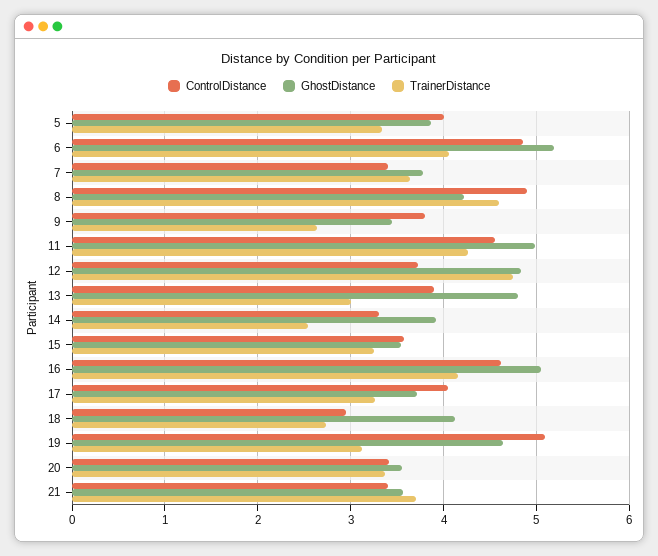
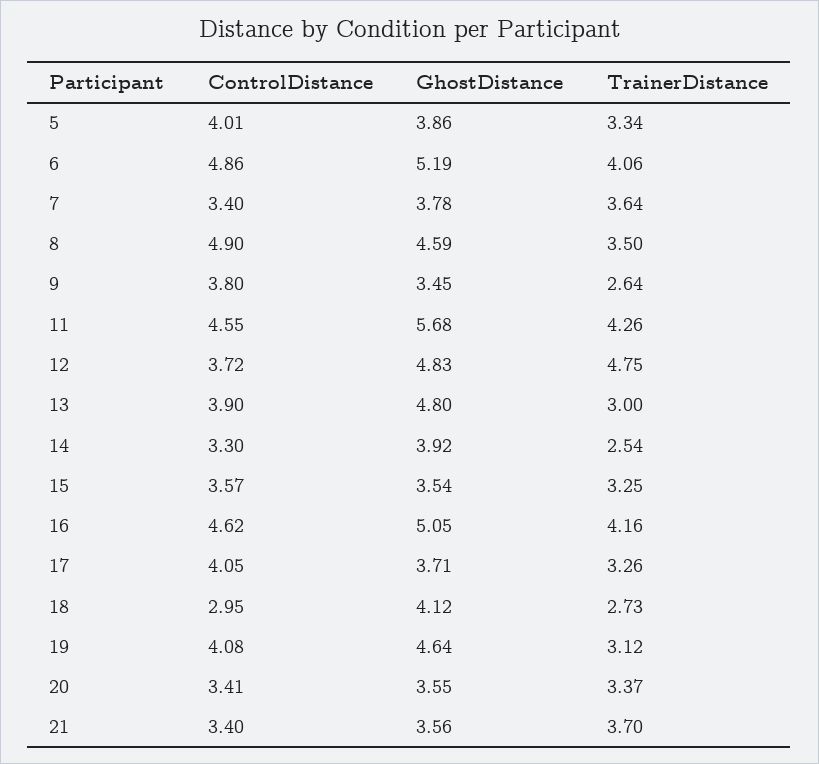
GhostDistance, 8: 4.2 -> 4.59
TrainerDistance, 8: 4.6 -> 3.5
GhostDistance, 11: 5 -> 5.68
ControlDistance, 19: 5.1 -> 4.08

